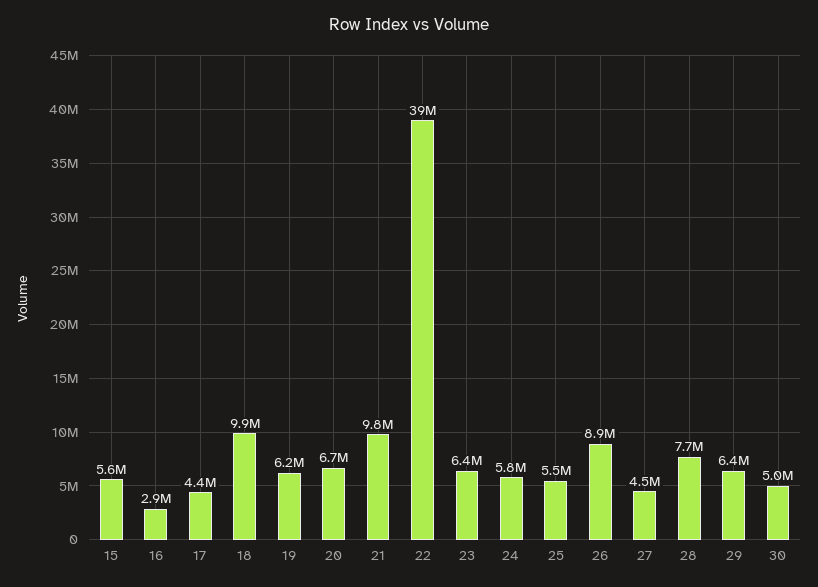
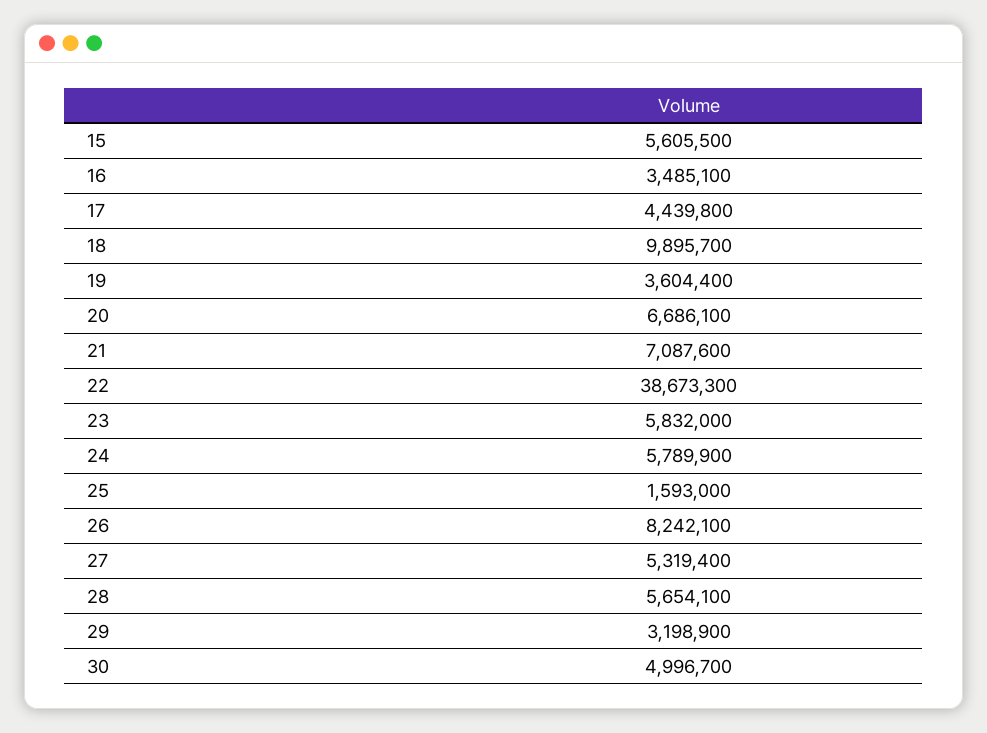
16: 2900000 -> 3485100
19: 6200000 -> 3604400
21: 9800000 -> 7087600
23: 6400000 -> 5832000
25: 5500000 -> 1593000
26: 8900000 -> 8242100
27: 4500000 -> 5319400
28: 7700000 -> 5654100
29: 6400000 -> 3198900

